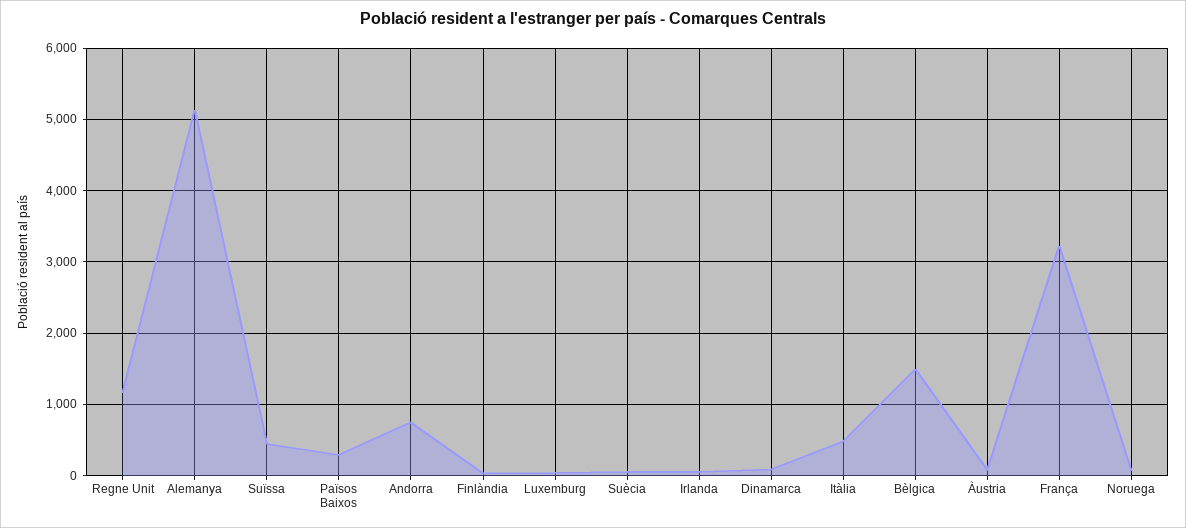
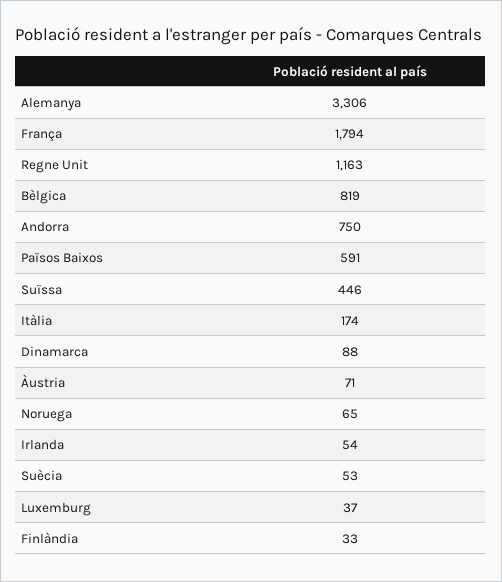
Alemanya: 5100 -> 3306
Països Baixos: 300 -> 591
Itàlia: 500 -> 174
Bèlgica: 1500 -> 819
França: 3200 -> 1794

